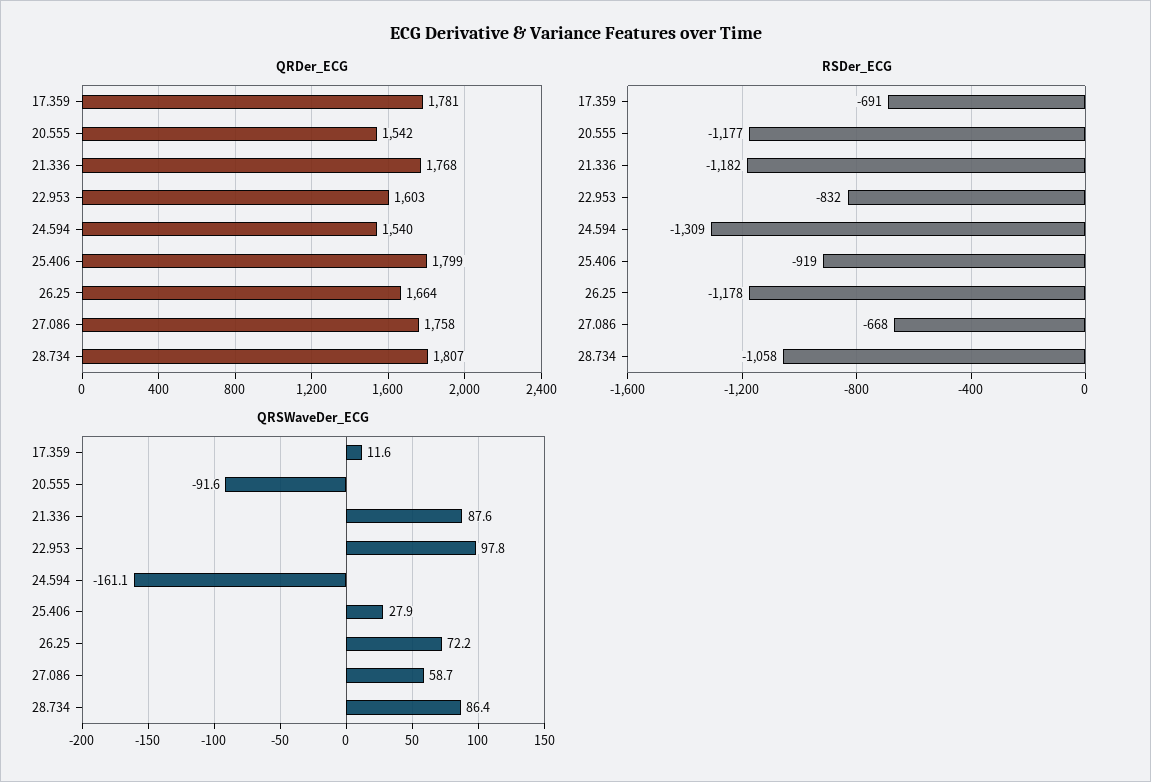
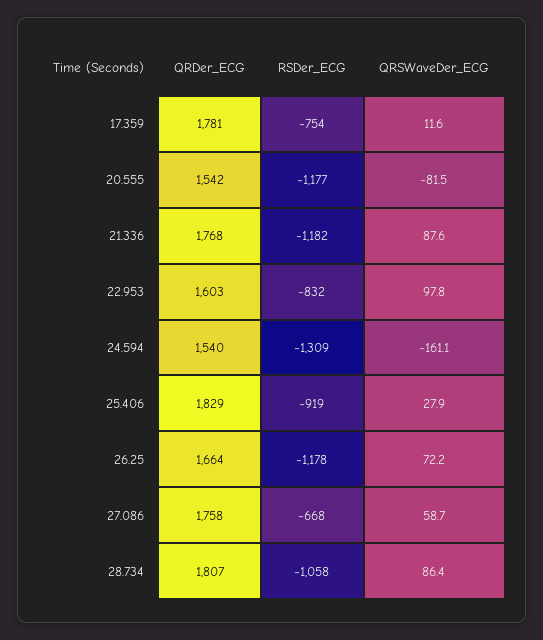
QRDer_ECG, 25.406: 1799 -> 1829
RSDer_ECG, 17.359: -691 -> -754
QRSWaveDer_ECG, 20.555: -91.6 -> -81.5

